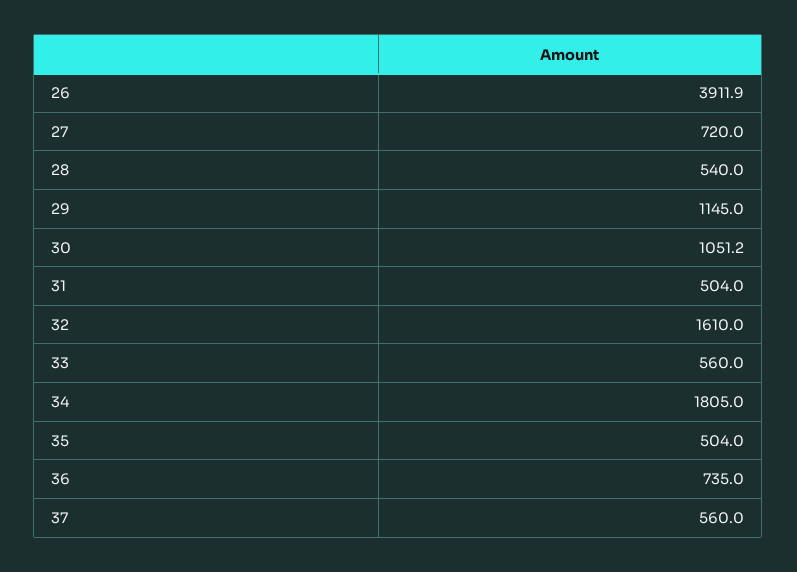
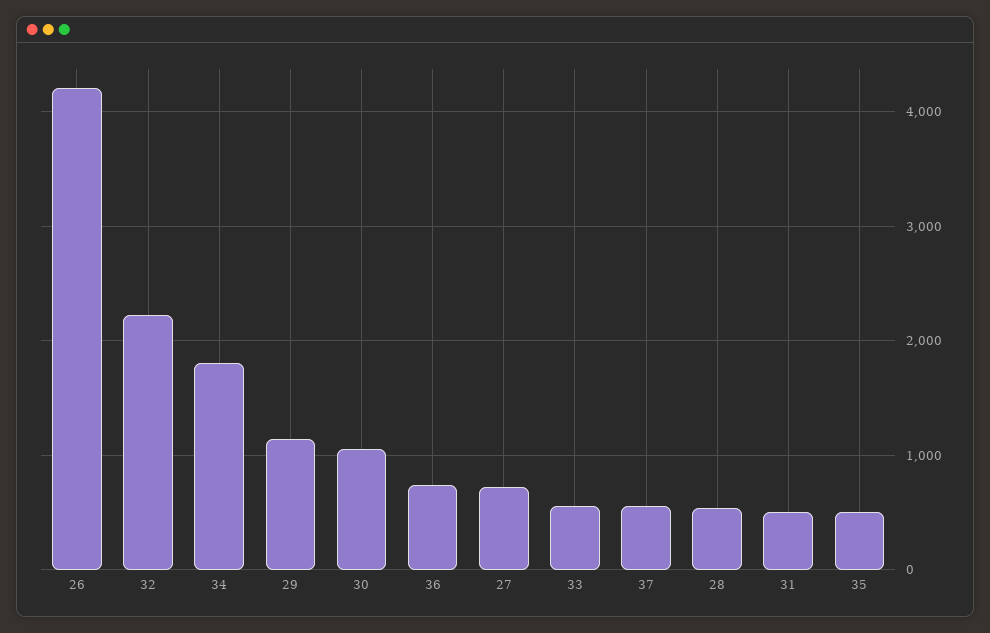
26: 3911.9 -> 4200
32: 1610 -> 2200

